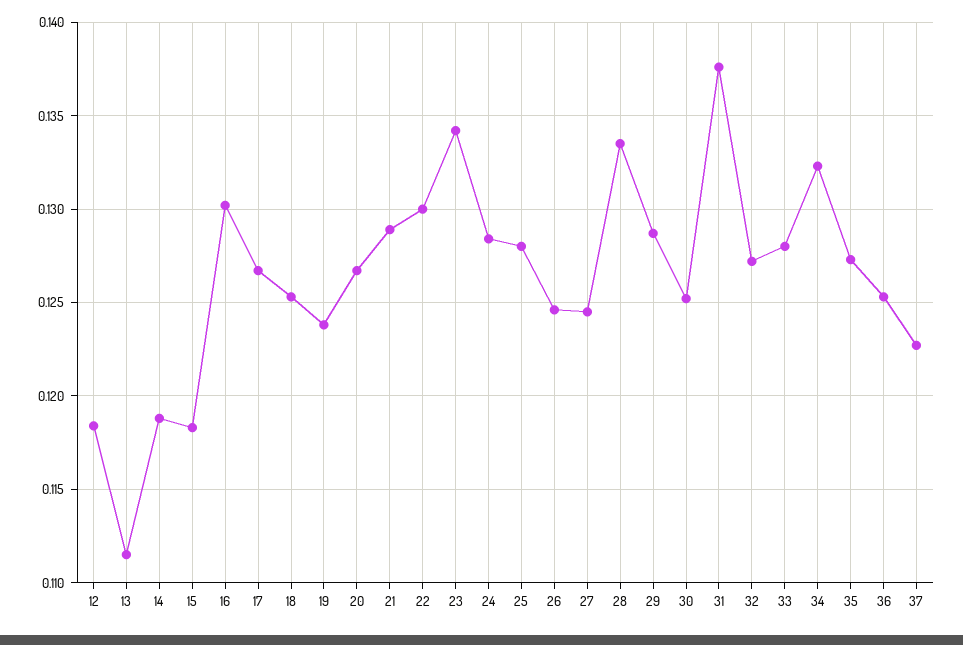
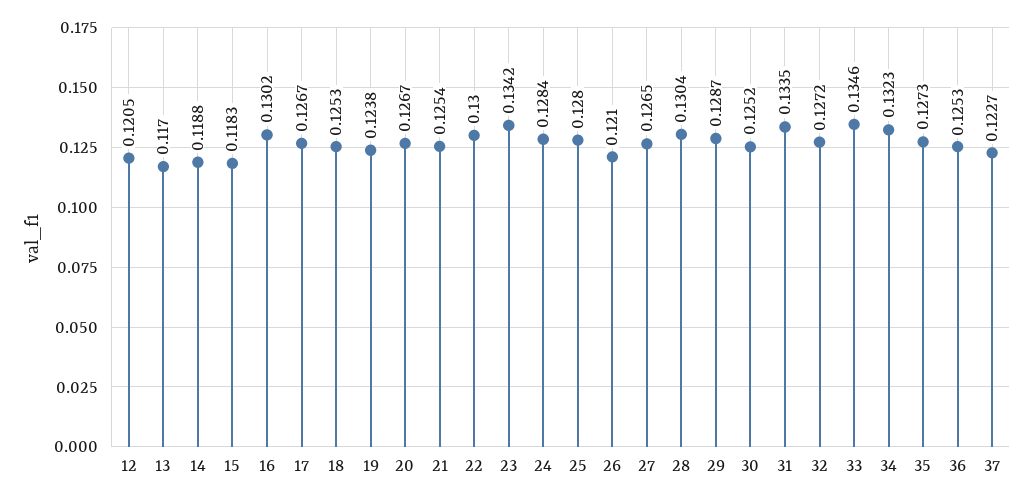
12: 0.1185 -> 0.1205
13: 0.1115 -> 0.117
21: 0.129 -> 0.1254
26: 0.1245 -> 0.121
27: 0.1245 -> 0.1265
28: 0.1335 -> 0.1304
31: 0.1375 -> 0.1335
33: 0.128 -> 0.1346

